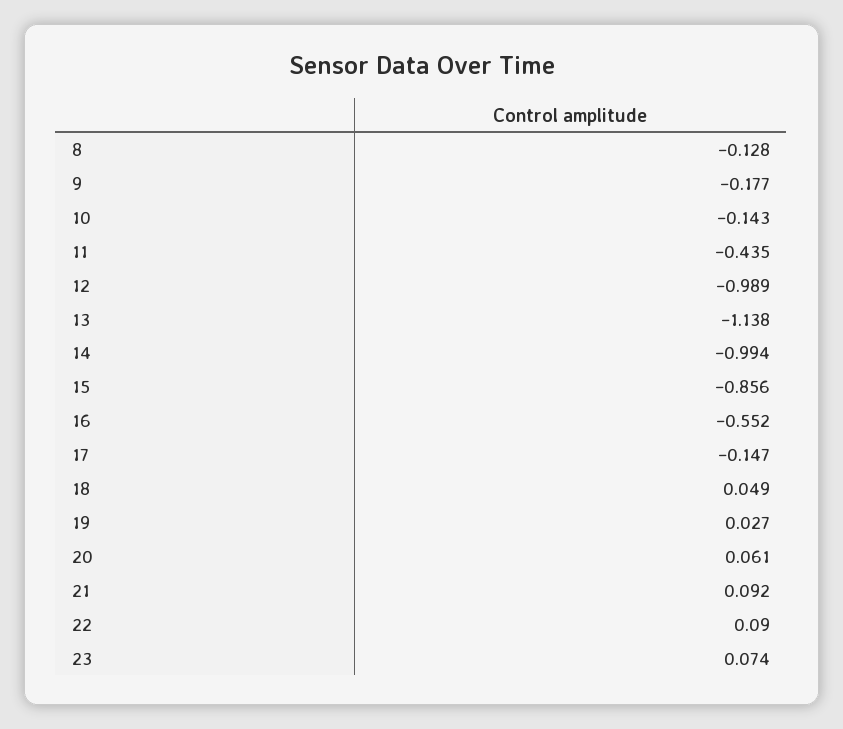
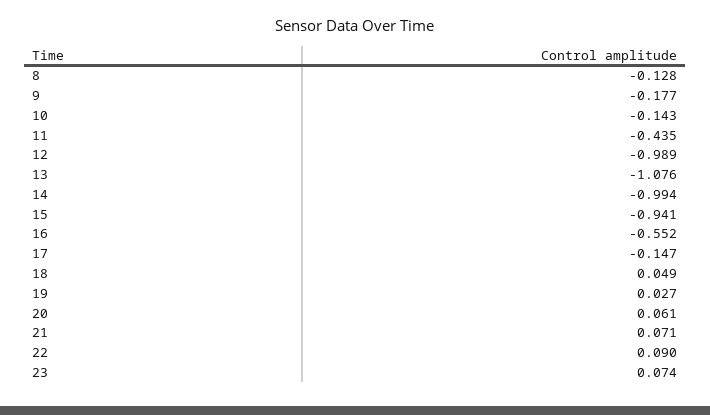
13: -1.138 -> -1.076
15: -0.856 -> -0.941
21: 0.092 -> 0.071

